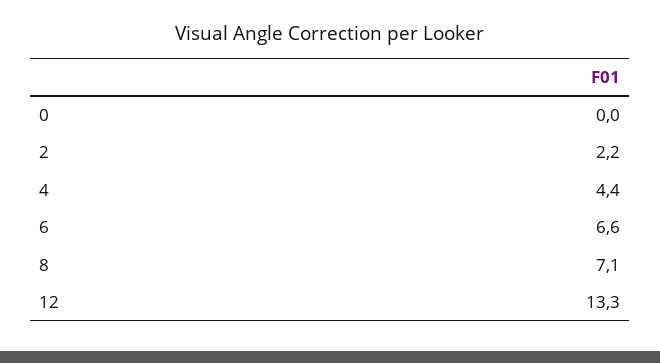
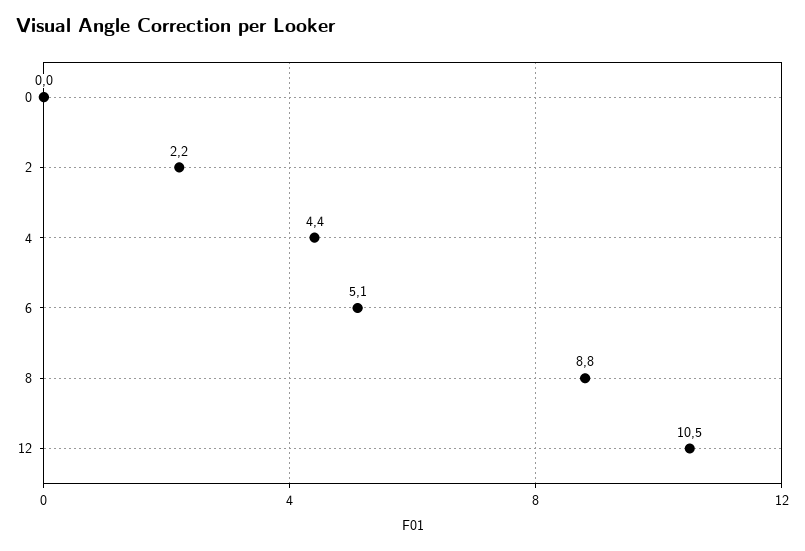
6: 6.6 -> 5.1
8: 7.1 -> 8.8
12: 13.3 -> 10.5

